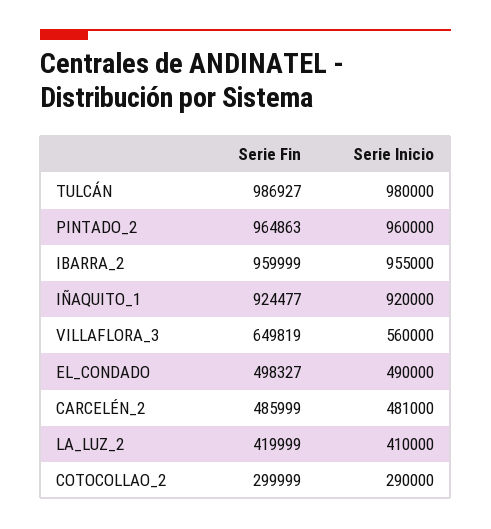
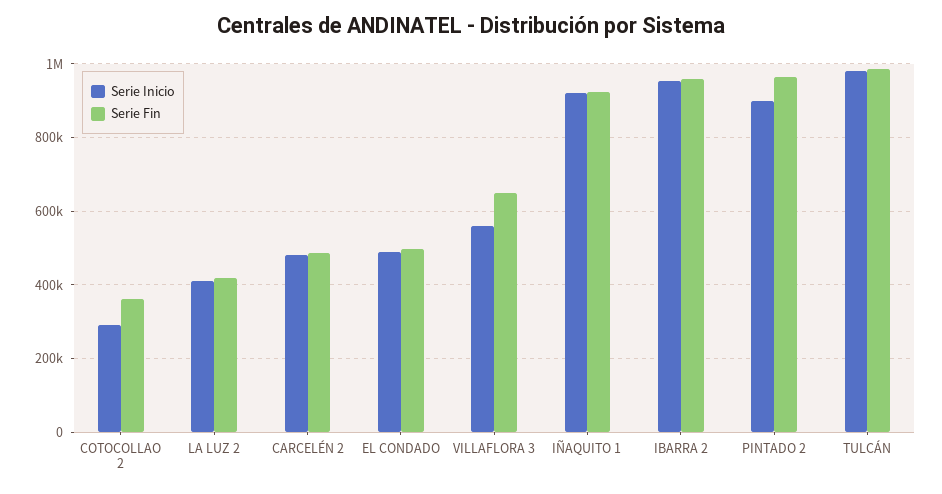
Serie Inicio, PINTADO_2: 960000 -> 900000
Serie Fin, COTOCOLLAO_2: 299999 -> 360000

